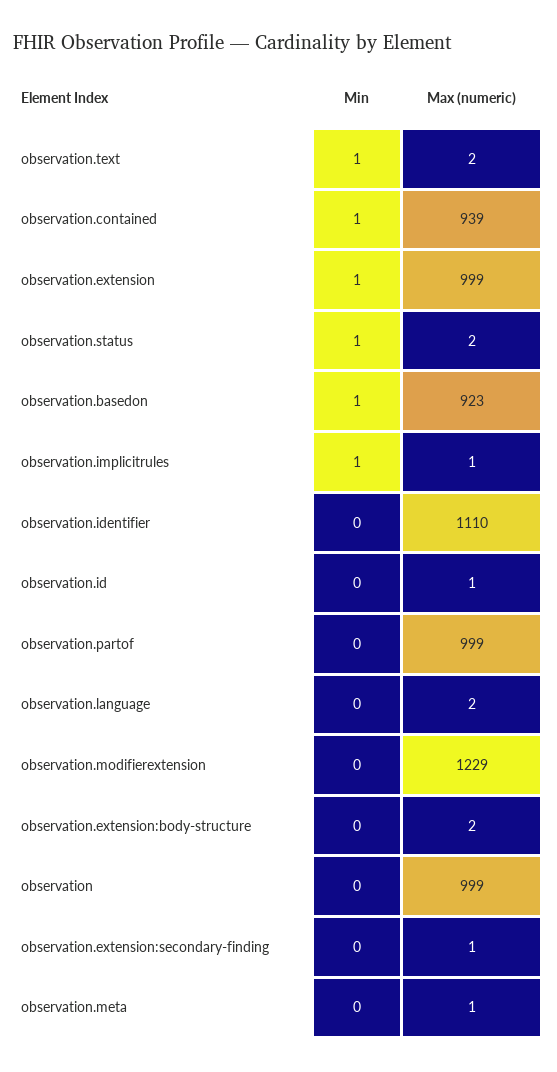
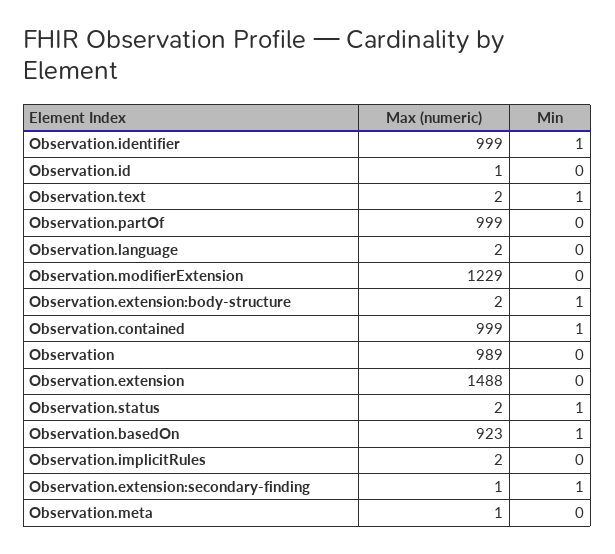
Max (numeric), observation.contained: 939 -> 999
Min, observation.extension: 1 -> 0
Max (numeric), observation.extension: 999 -> 1488
Min, observation.implicitrules: 1 -> 0
Max (numeric), observation.implicitrules: 1 -> 2
Min, observation.identifier: 0 -> 1
Max (numeric), observation.identifier: 1110 -> 999
Min, observation.extension:body-structure: 0 -> 1
Max (numeric), observation: 999 -> 989
Min, observation.extension:secondary-finding: 0 -> 1

